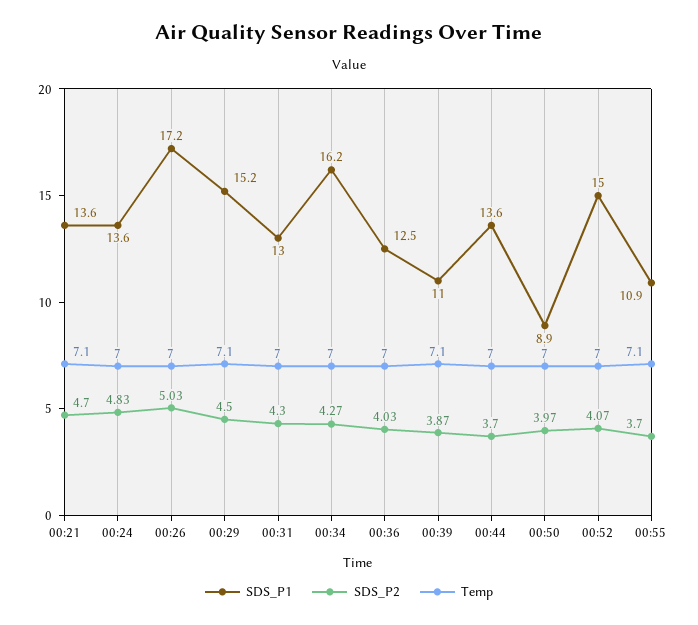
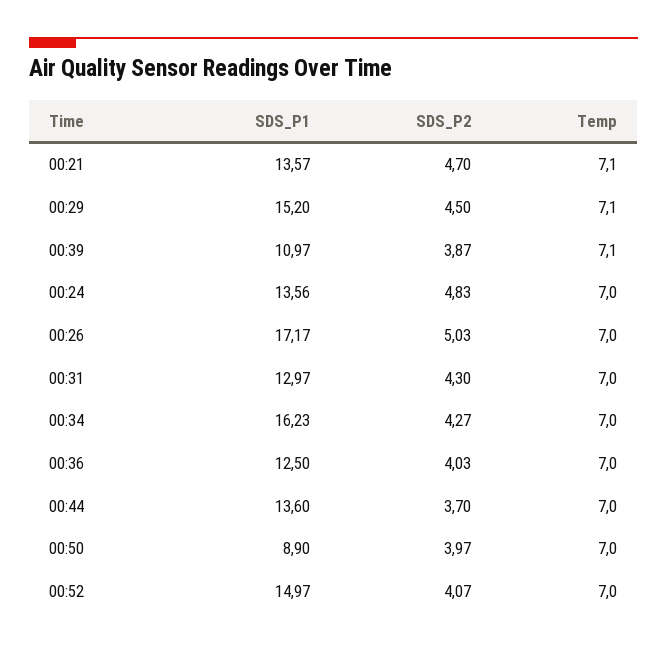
SDS_P1, 00:55: 10.9 -> none
SDS_P2, 00:55: 3.7 -> none
Temp, 00:55: 7.1 -> none

